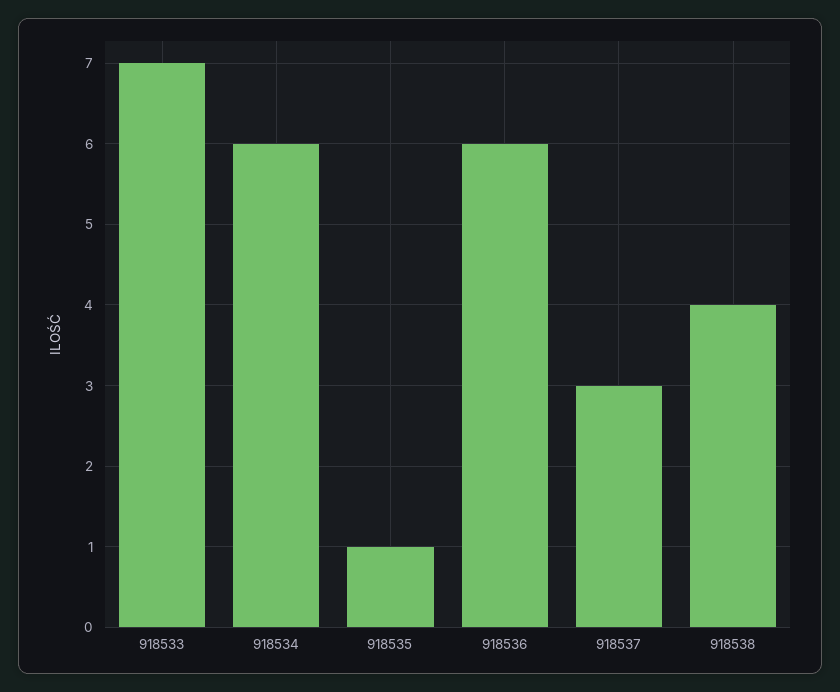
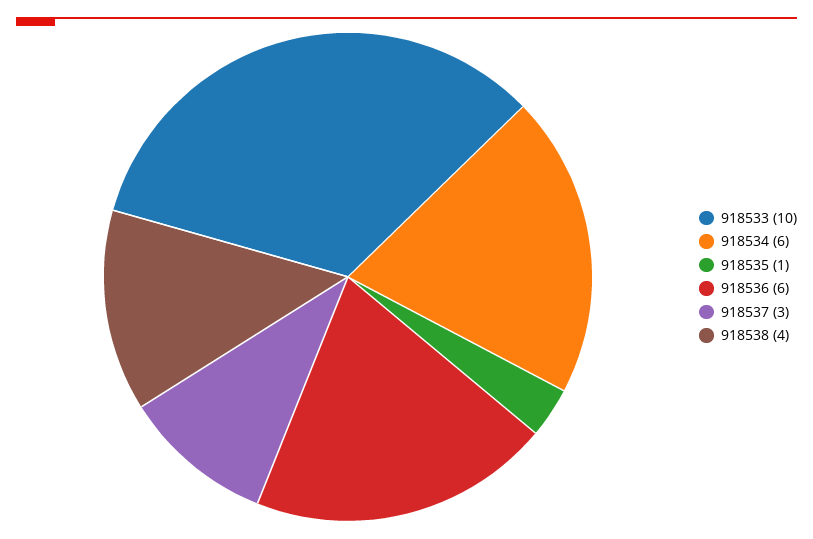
918533: 7 -> 10

